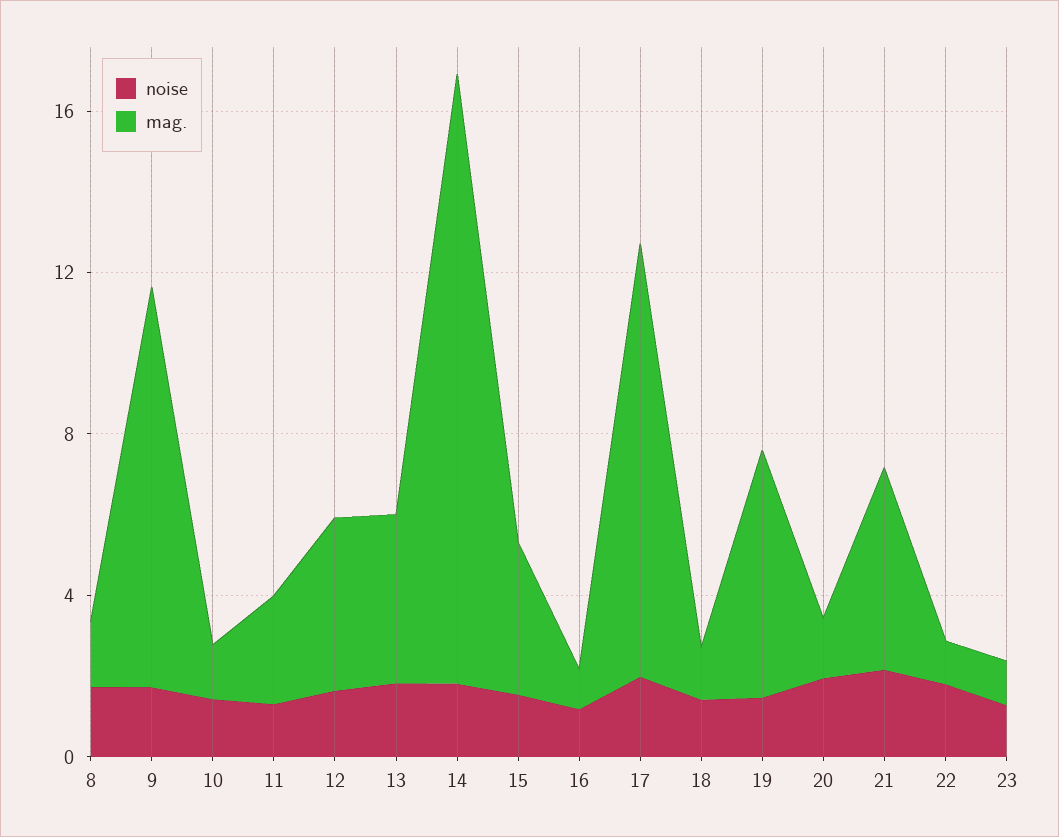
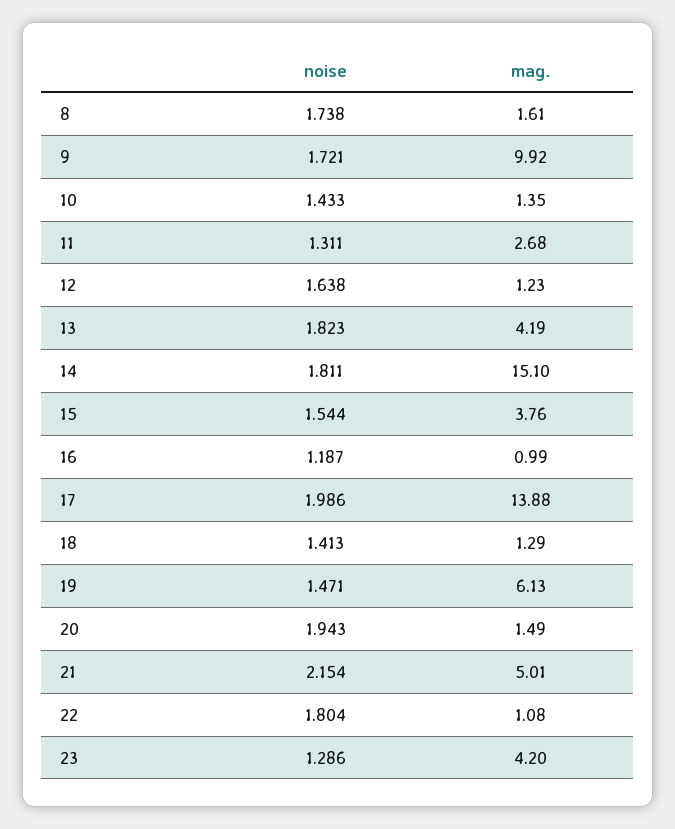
mag., 12: 4 -> 1.23
mag., 17: 11 -> 13.88
mag., 23: 1 -> 4.2

